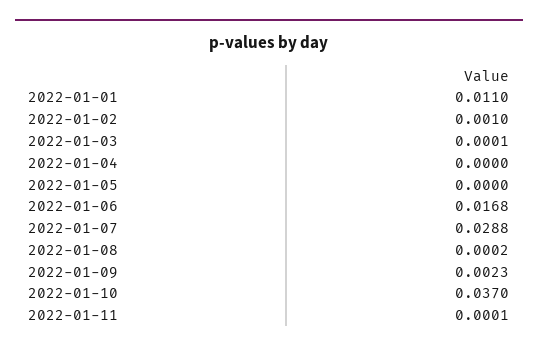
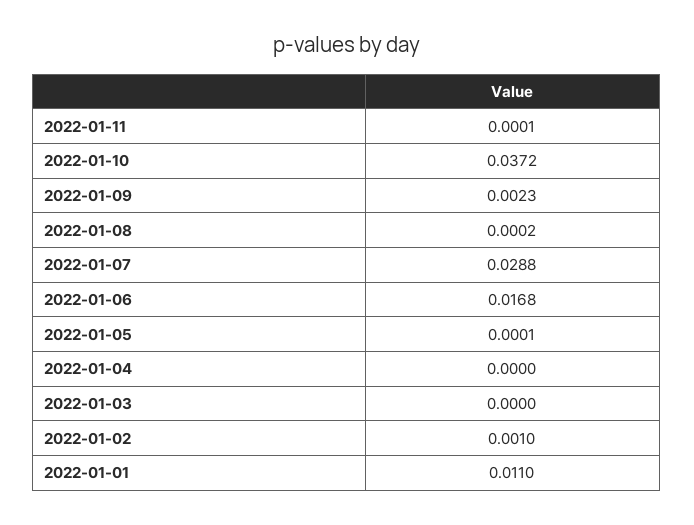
2022-01-03: 0.0001 -> 0
2022-01-05: 0 -> 0.0001
2022-01-10: 0.037 -> 0.0372

